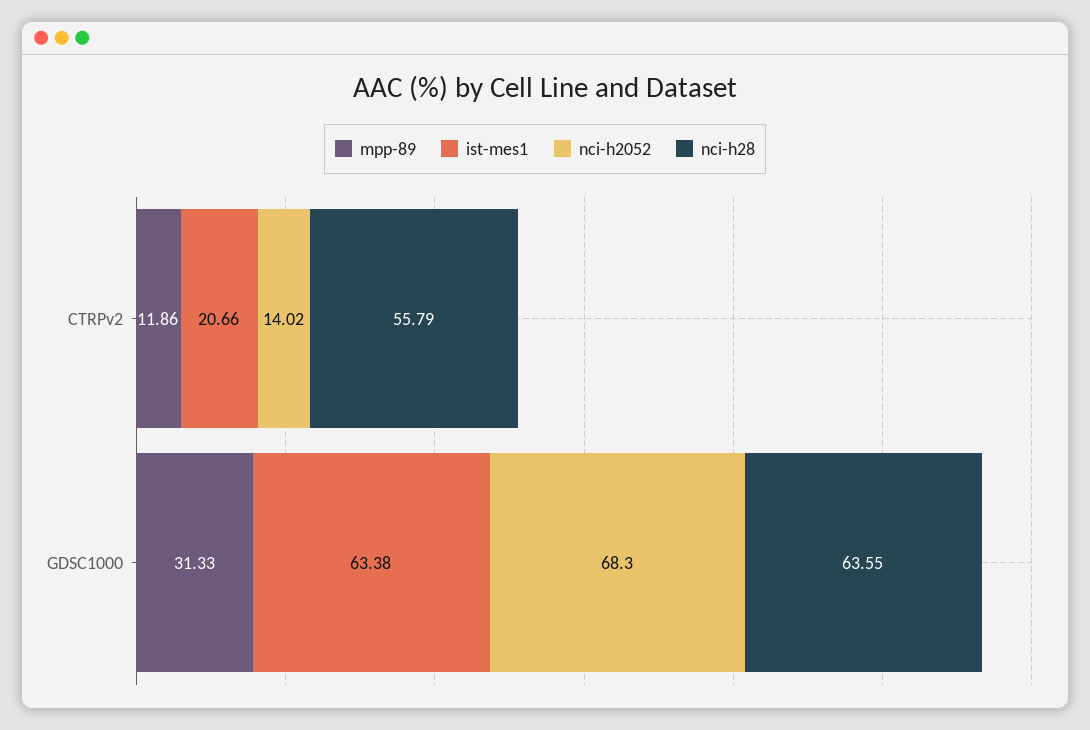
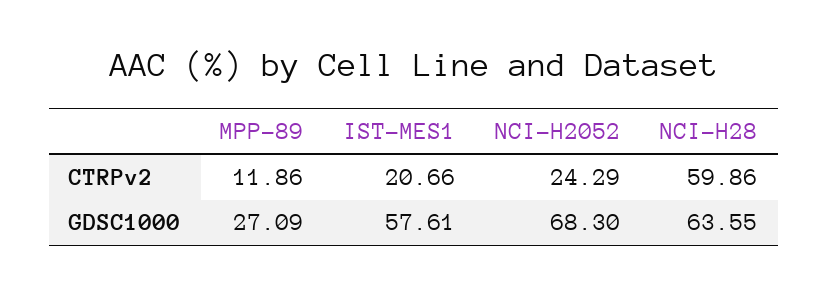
nci-h2052, CTRPv2: 14.02 -> 24.29
nci-h28, CTRPv2: 55.79 -> 59.86
mpp-89, GDSC1000: 31.33 -> 27.09
ist-mes1, GDSC1000: 63.38 -> 57.61

